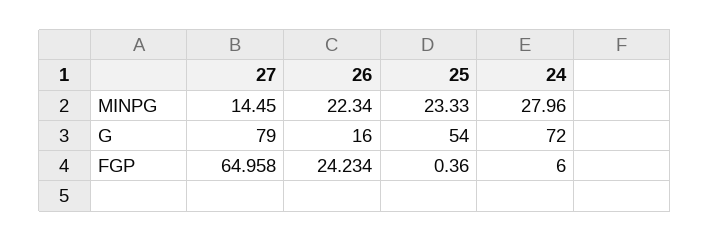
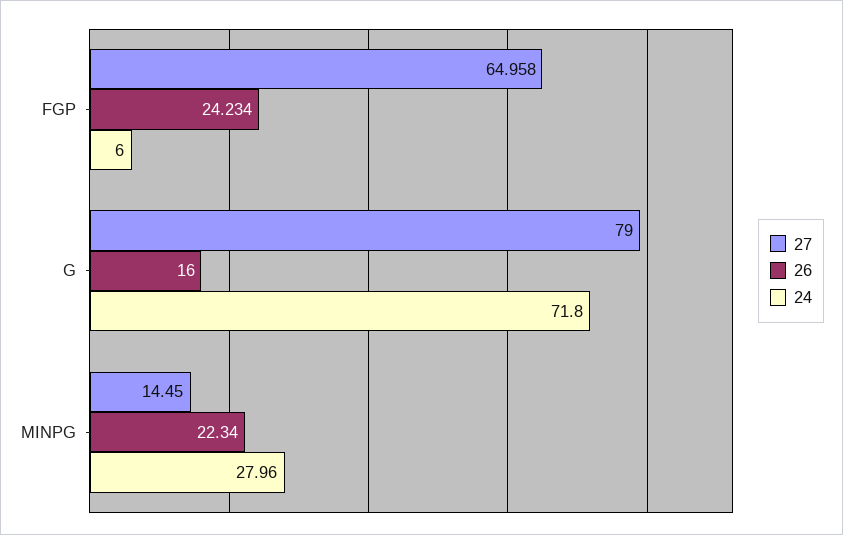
25, MINPG: 23.33 -> none
25, G: 54 -> none
24, G: 72 -> 71.8
25, FGP: 0.36 -> none

